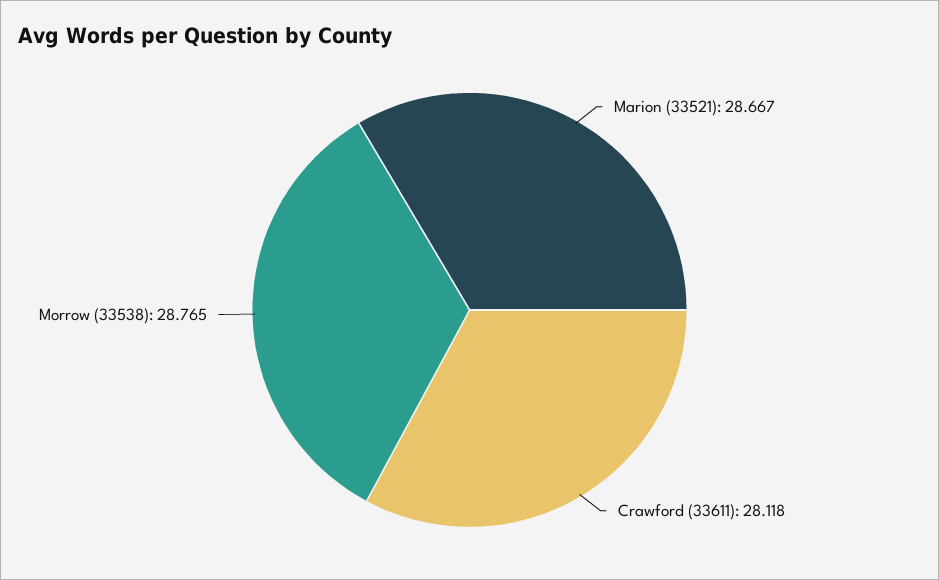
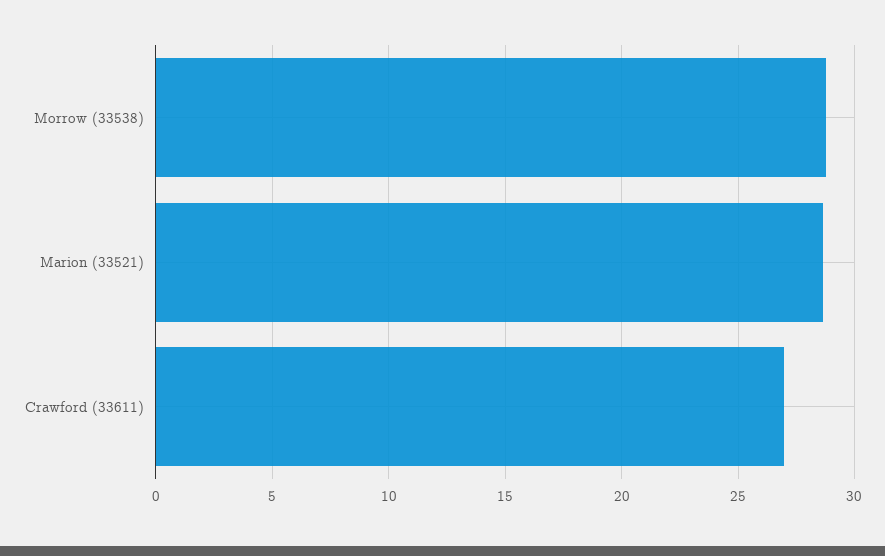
Crawford (33611): 28.118 -> 27

